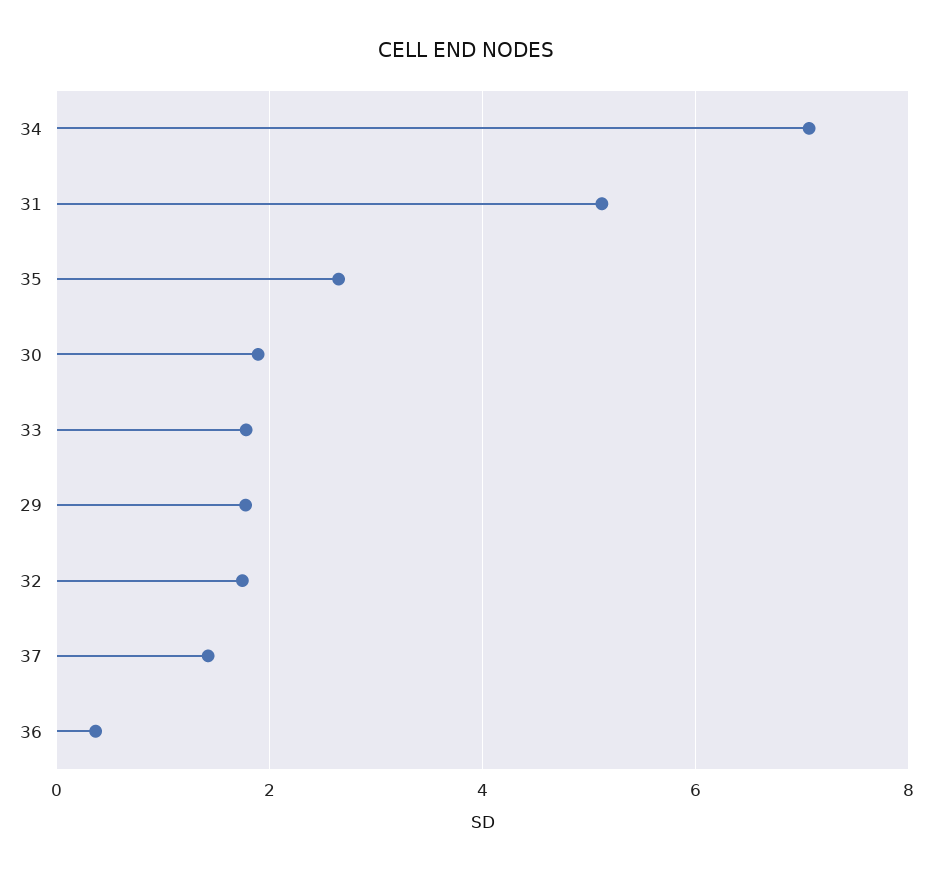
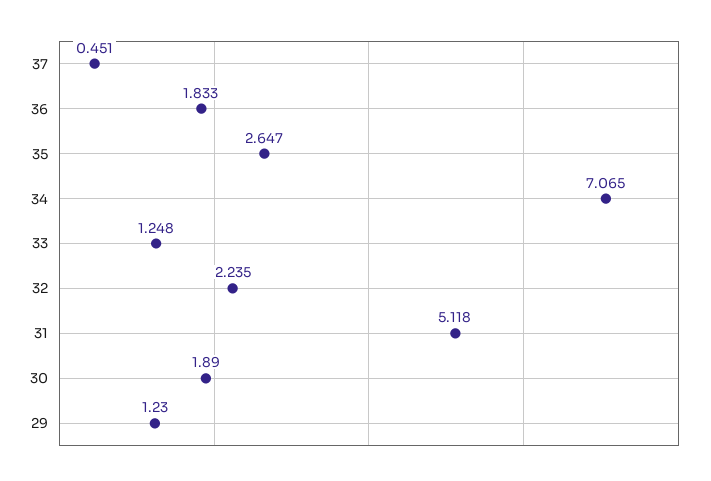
33: 1.8 -> 1.248
29: 1.8 -> 1.23
32: 1.8 -> 2.235
37: 1.4 -> 0.451
36: 0.4 -> 1.833

